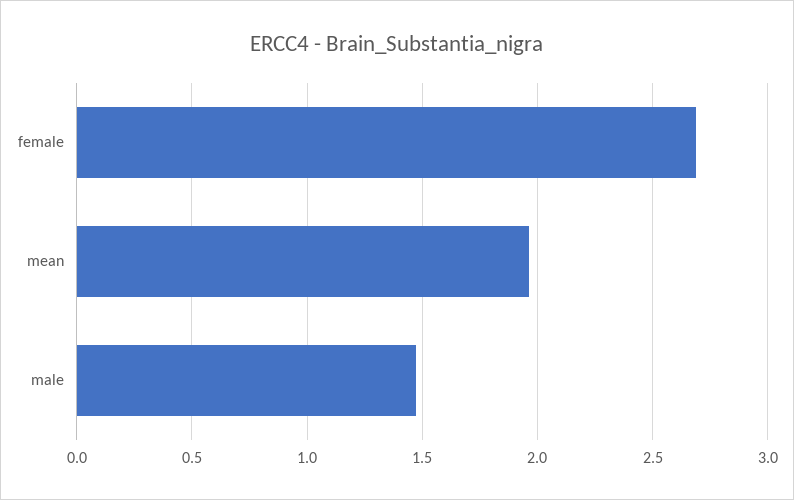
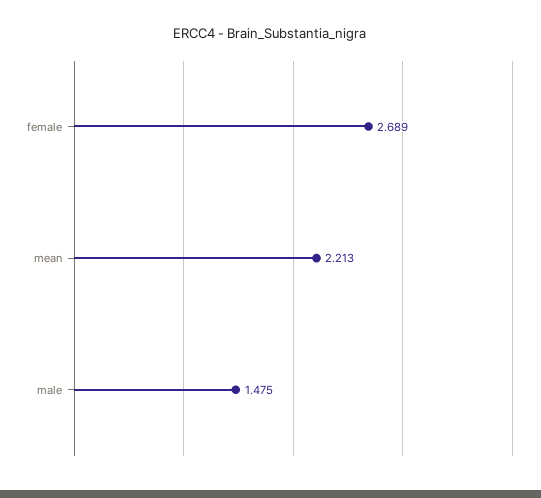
mean: 1.95 -> 2.213

